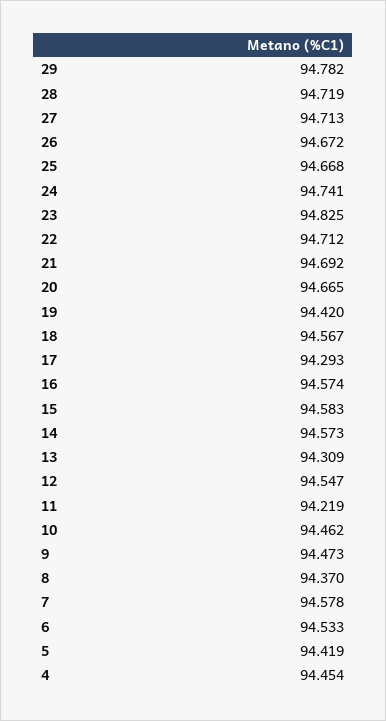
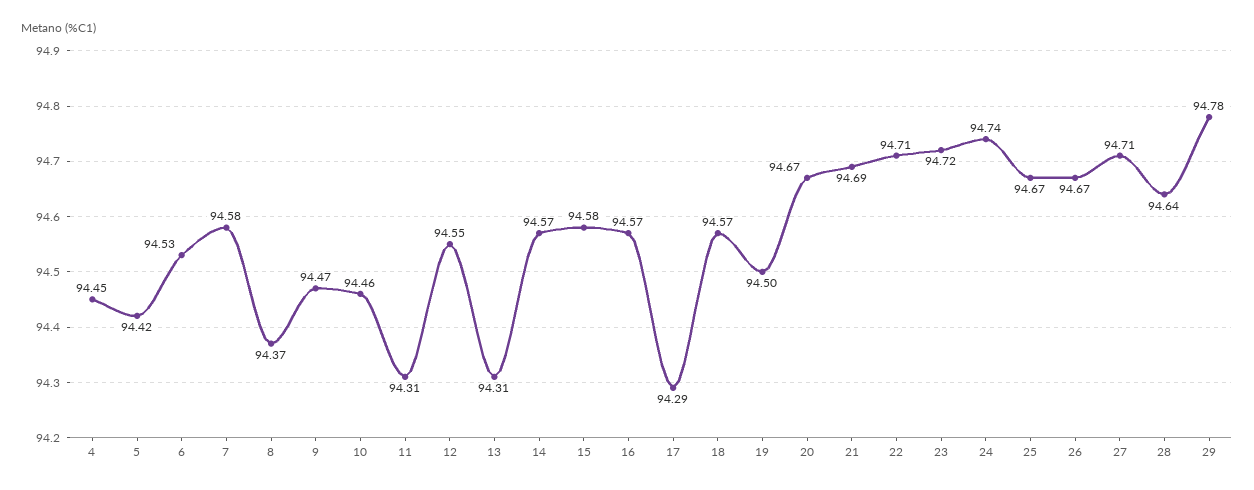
28: 94.719 -> 94.64
23: 94.825 -> 94.72
19: 94.42 -> 94.5
11: 94.219 -> 94.31

